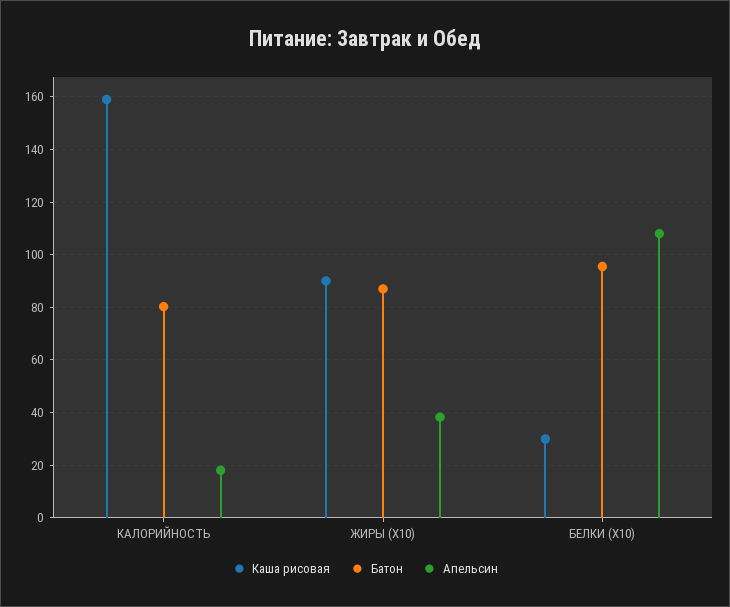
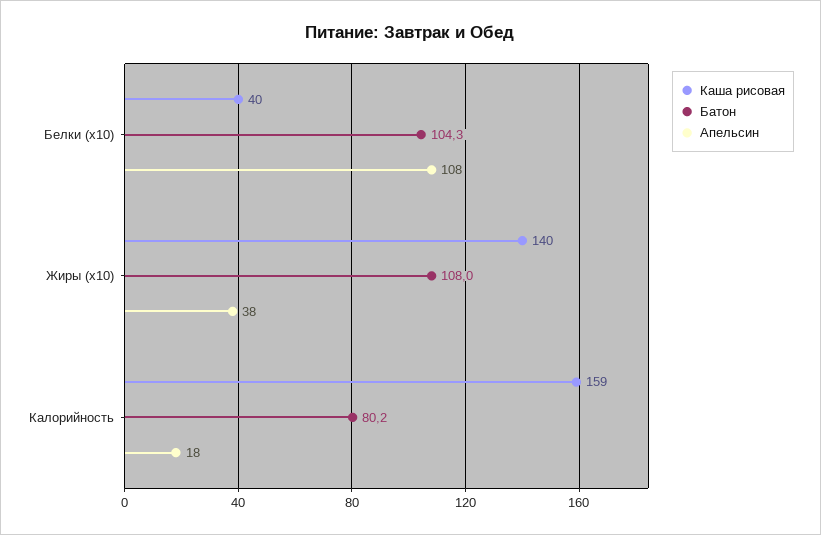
Каша рисовая, ЖИРЫ (X10): 90 -> 140
Батон, ЖИРЫ (X10): 87.5 -> 108
Каша рисовая, БЕЛКИ (X10): 30 -> 40
Батон, БЕЛКИ (X10): 95 -> 104.3

